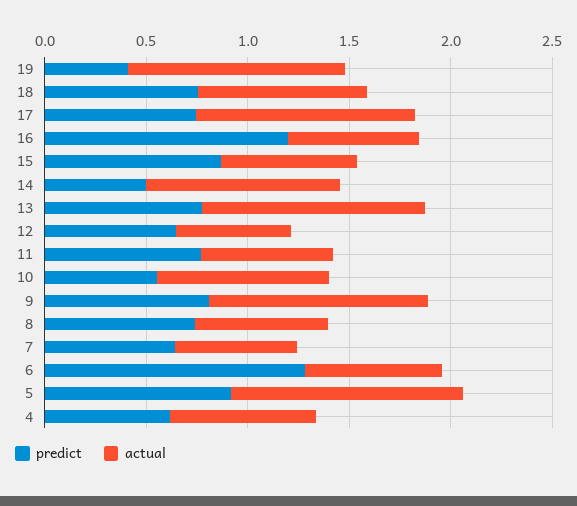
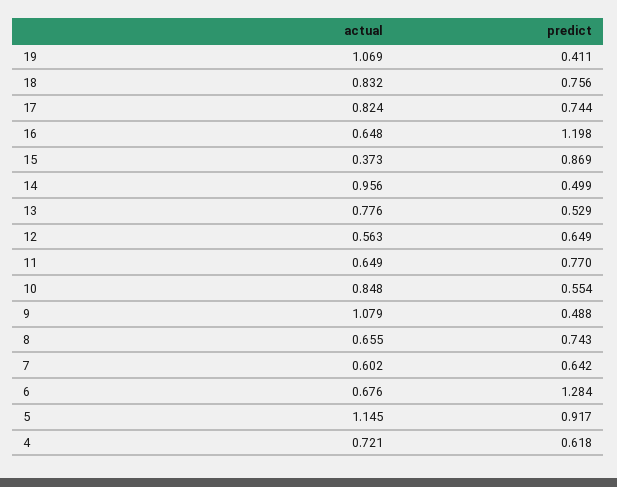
actual, 17: 1.1 -> 0.824
actual, 15: 0.7 -> 0.373
predict, 13: 0.8 -> 0.529
actual, 13: 1.1 -> 0.776
predict, 9: 0.8 -> 0.488

